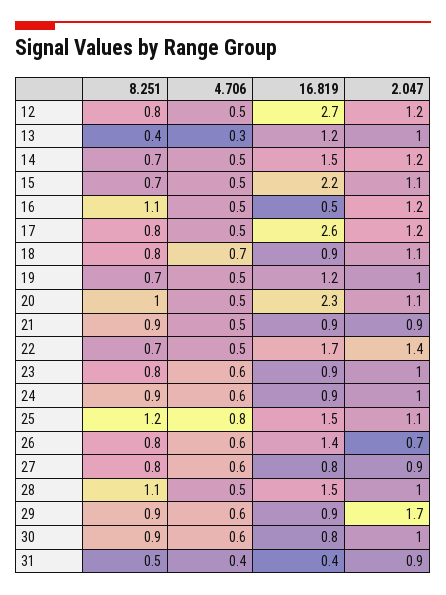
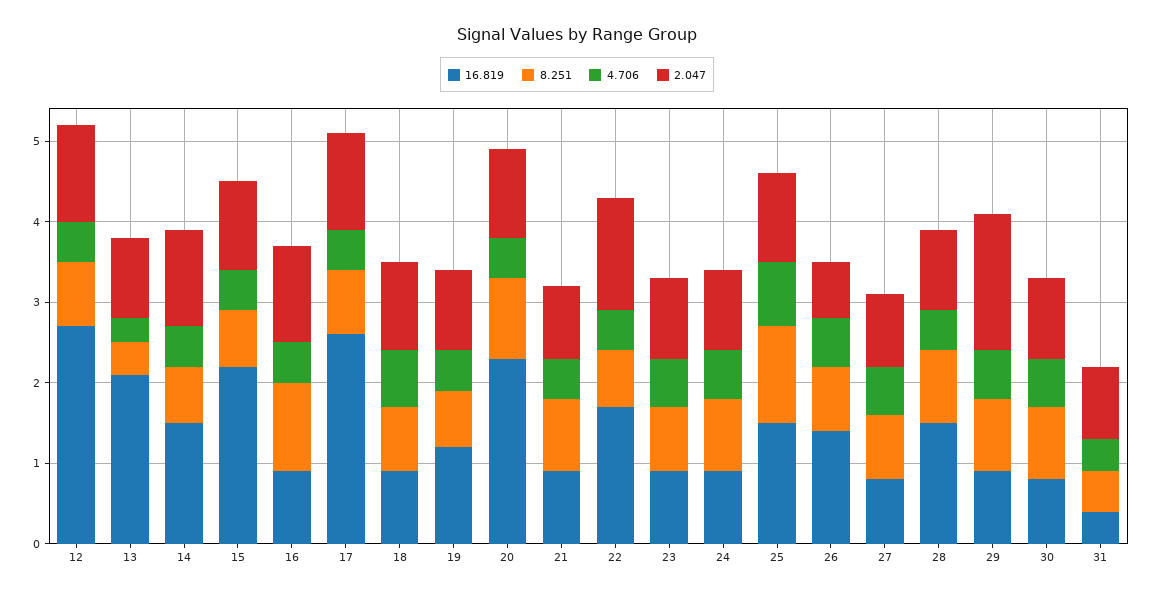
16.819, 13: 1.2 -> 2.1
16.819, 16: 0.5 -> 0.9
8.251, 28: 1.1 -> 0.9

